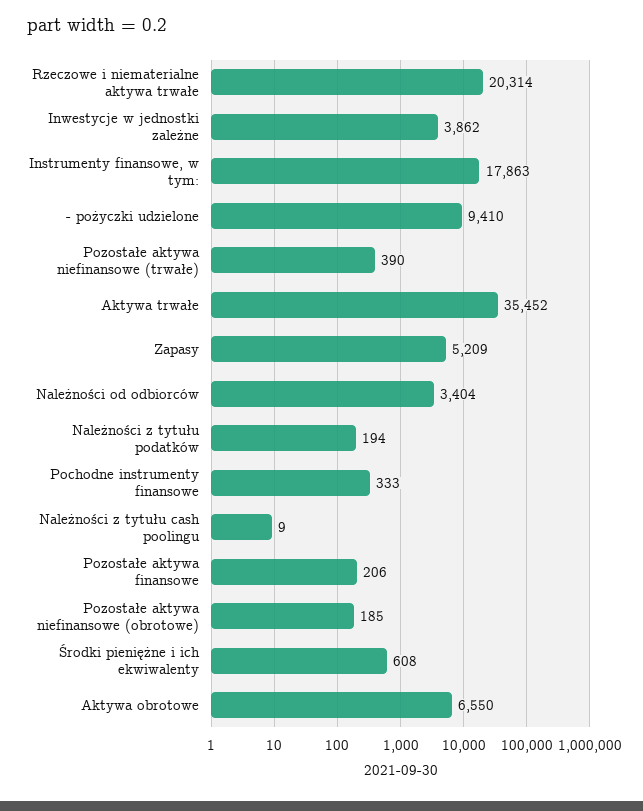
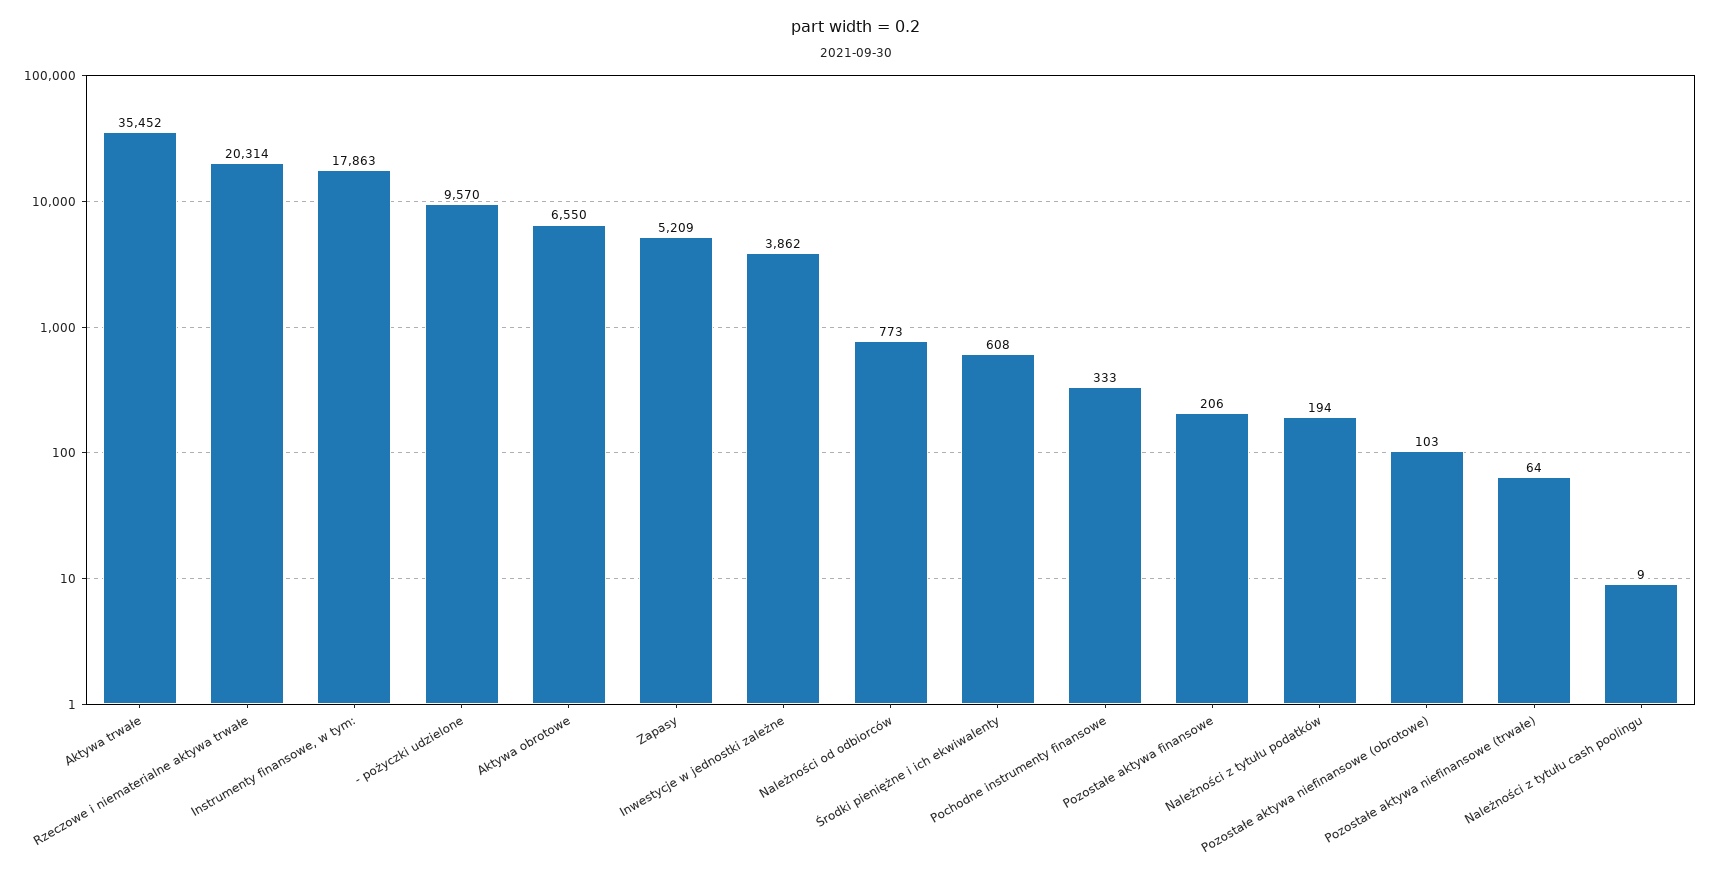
- pożyczki udzielone: 9410 -> 9570
Pozostałe aktywa niefinansowe (trwałe): 390 -> 64
Należności od odbiorców: 3404 -> 773
Pozostałe aktywa niefinansowe (obrotowe): 185 -> 103

